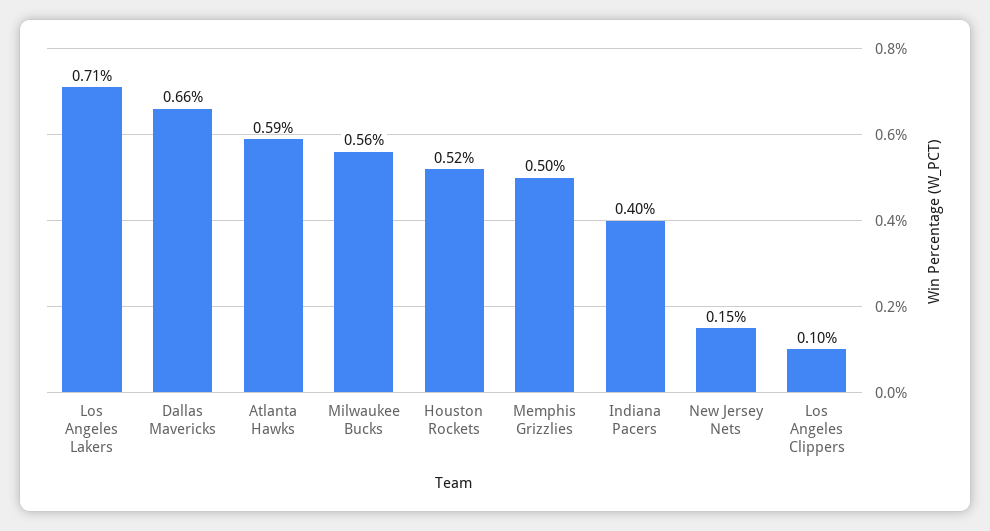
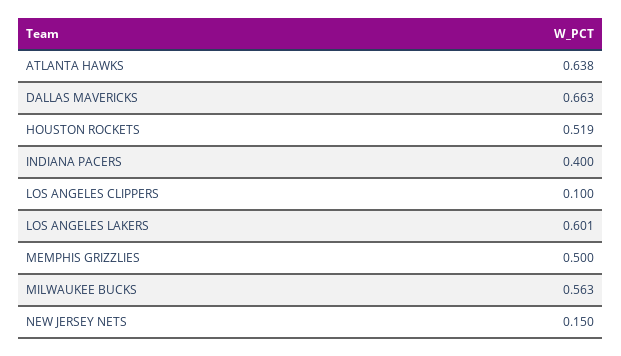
Los Angeles Lakers: 0.71 -> 0.601
Atlanta Hawks: 0.59 -> 0.638

